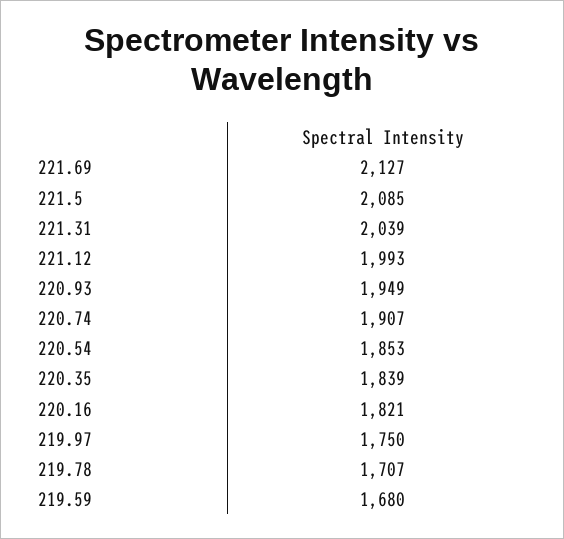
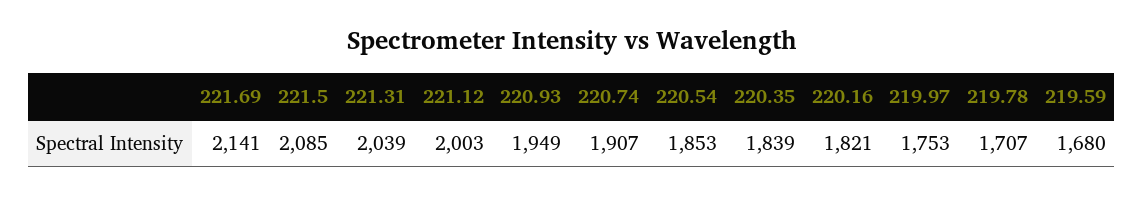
221.69: 2127 -> 2141
221.12: 1993 -> 2003
219.97: 1750 -> 1753

